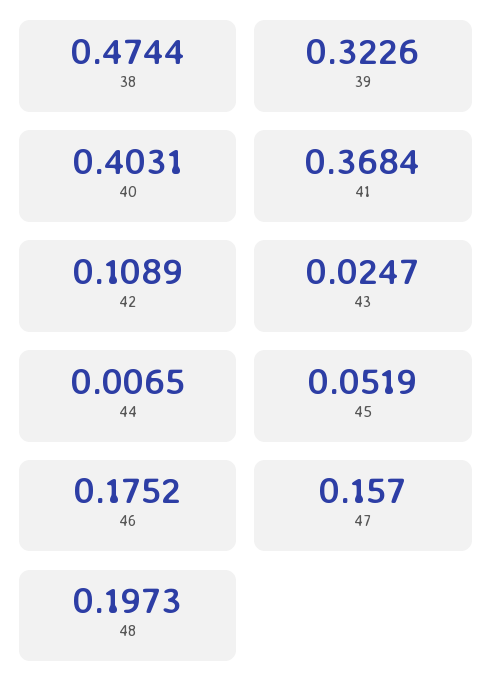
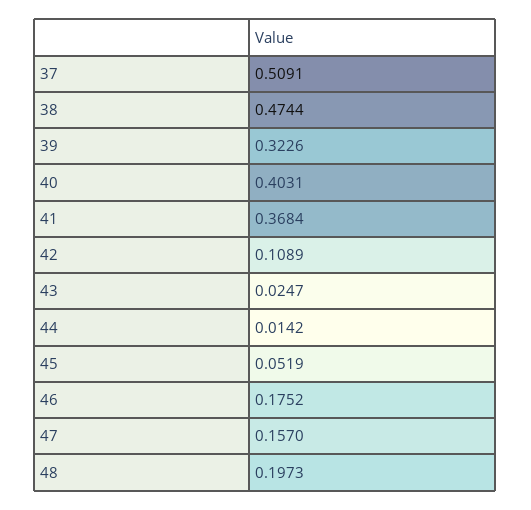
44: 0.0065 -> 0.0142
37: none -> 0.5091

